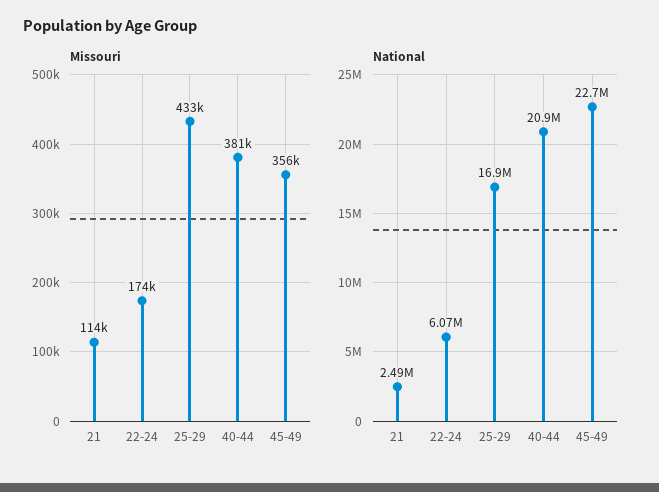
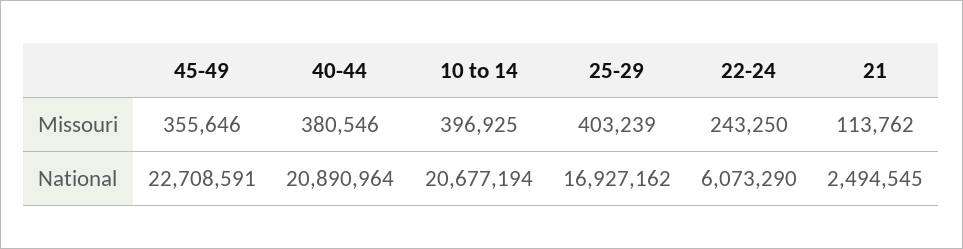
Missouri, 22-24: 174000 -> 243250
Missouri, 25-29: 433000 -> 403239
Missouri, 10 to 14: none -> 396925
National, 10 to 14: none -> 20677194

